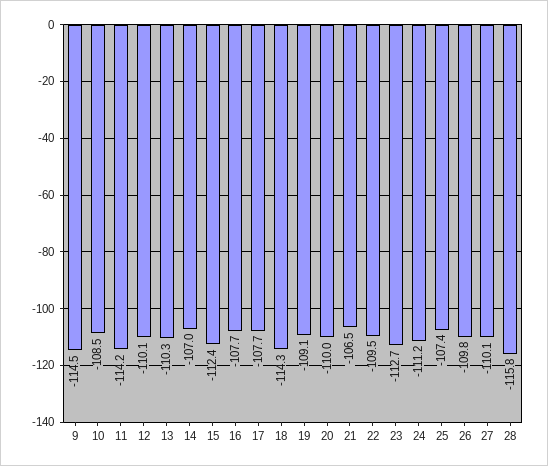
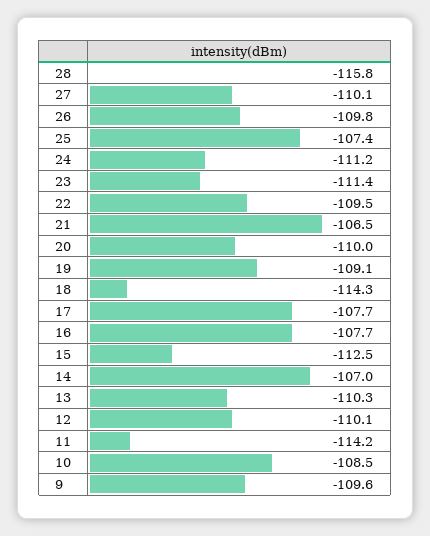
9: -114.5 -> -109.6
15: -112.4 -> -112.5
23: -112.7 -> -111.4

